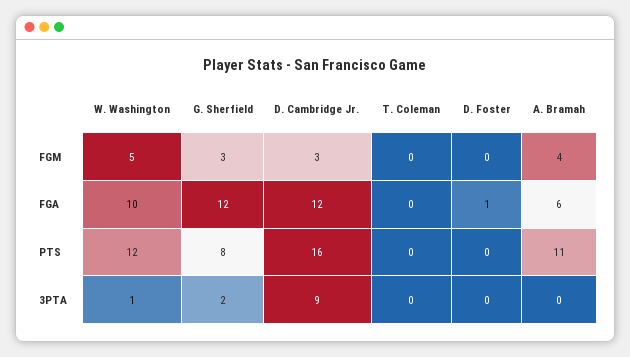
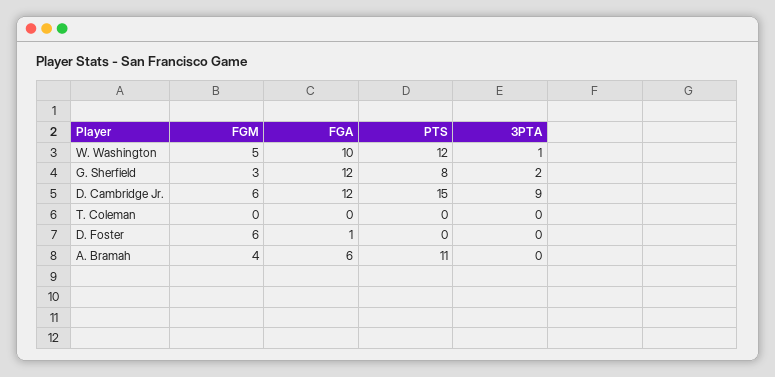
D. Cambridge Jr., FGM: 3 -> 6
D. Foster, FGM: 0 -> 6
D. Cambridge Jr., PTS: 16 -> 15

